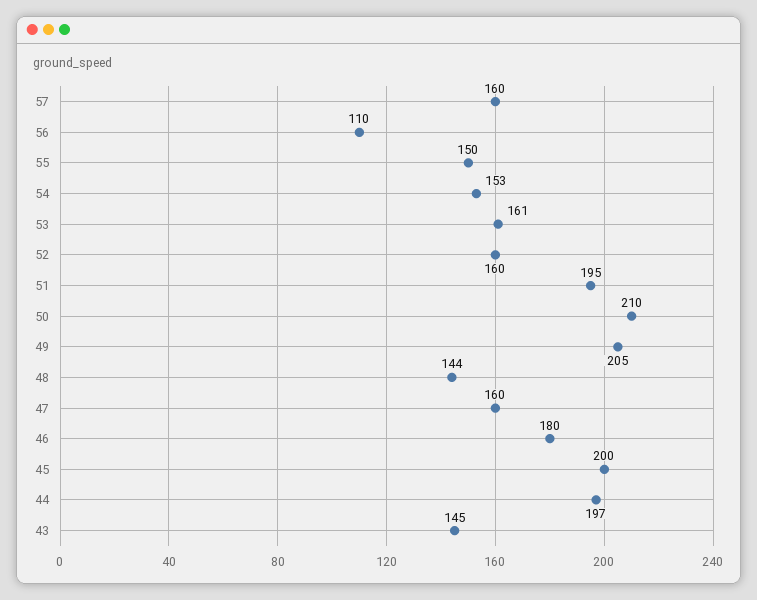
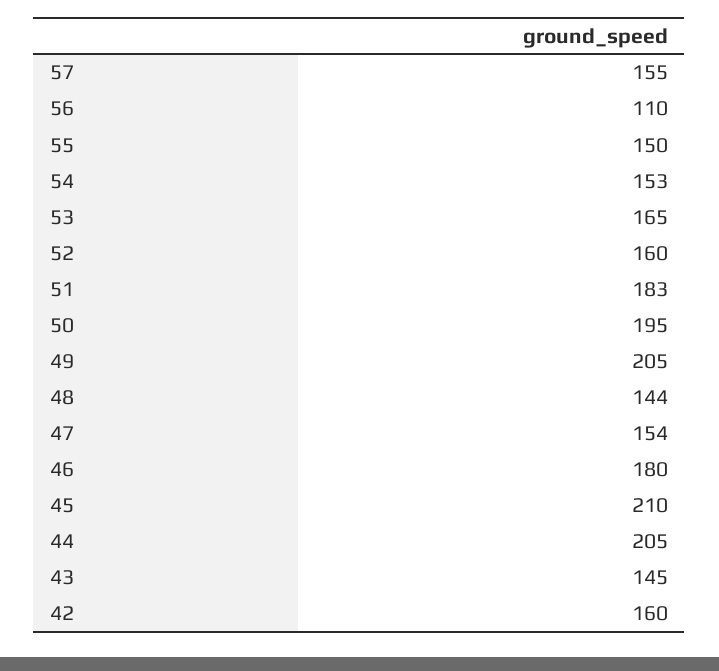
57: 160 -> 155
53: 161 -> 165
51: 195 -> 183
50: 210 -> 195
47: 160 -> 154
45: 200 -> 210
44: 197 -> 205
42: none -> 160

